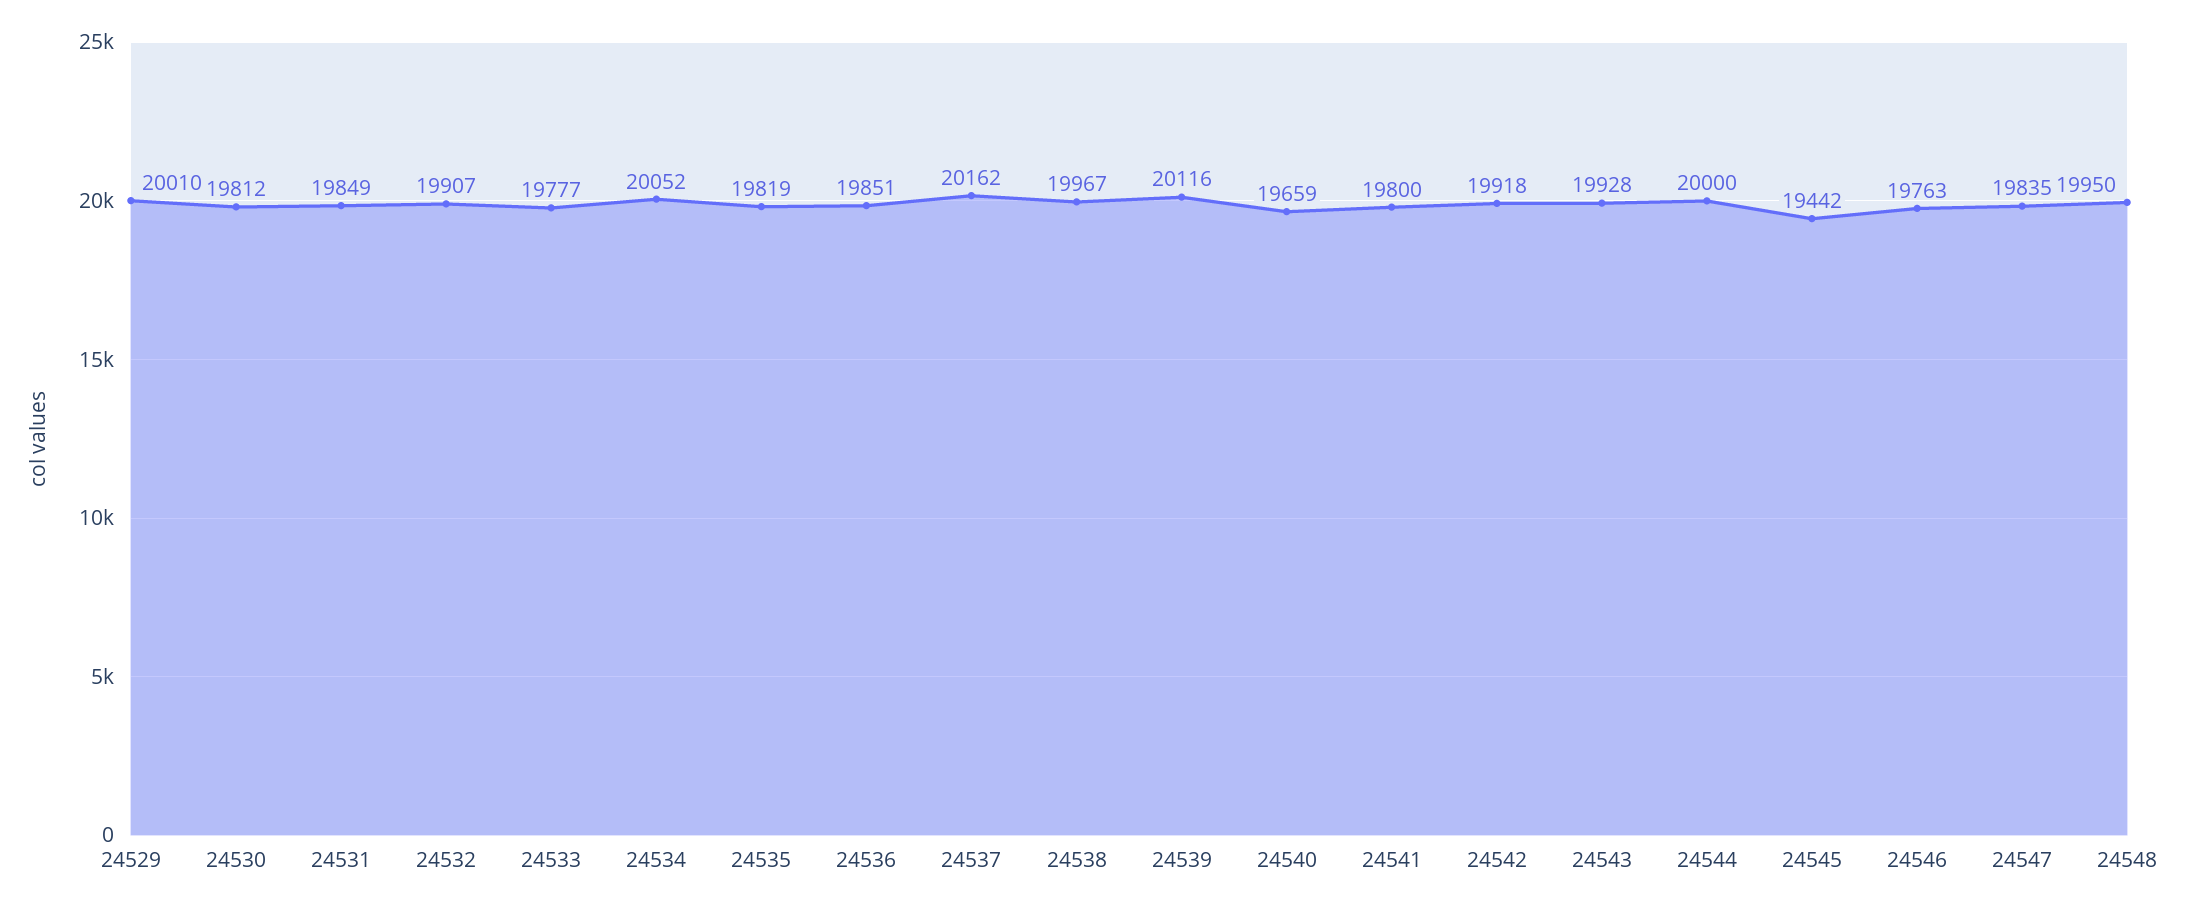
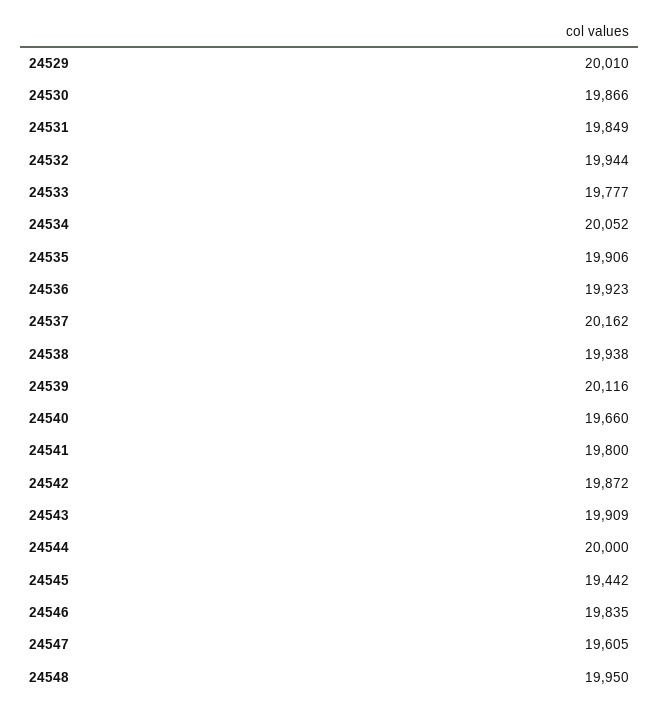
24530: 19812 -> 19866
24532: 19907 -> 19944
24535: 19819 -> 19906
24536: 19851 -> 19923
24538: 19967 -> 19938
24540: 19659 -> 19660
24542: 19918 -> 19872
24543: 19928 -> 19909
24546: 19763 -> 19835
24547: 19835 -> 19605

